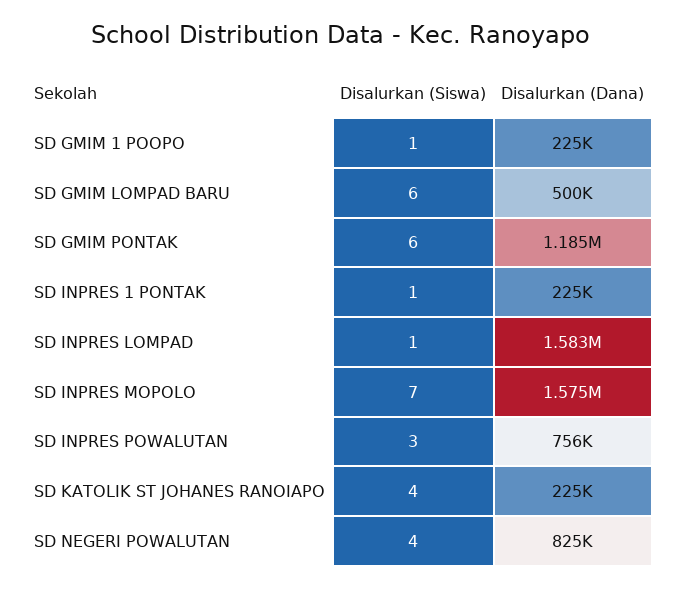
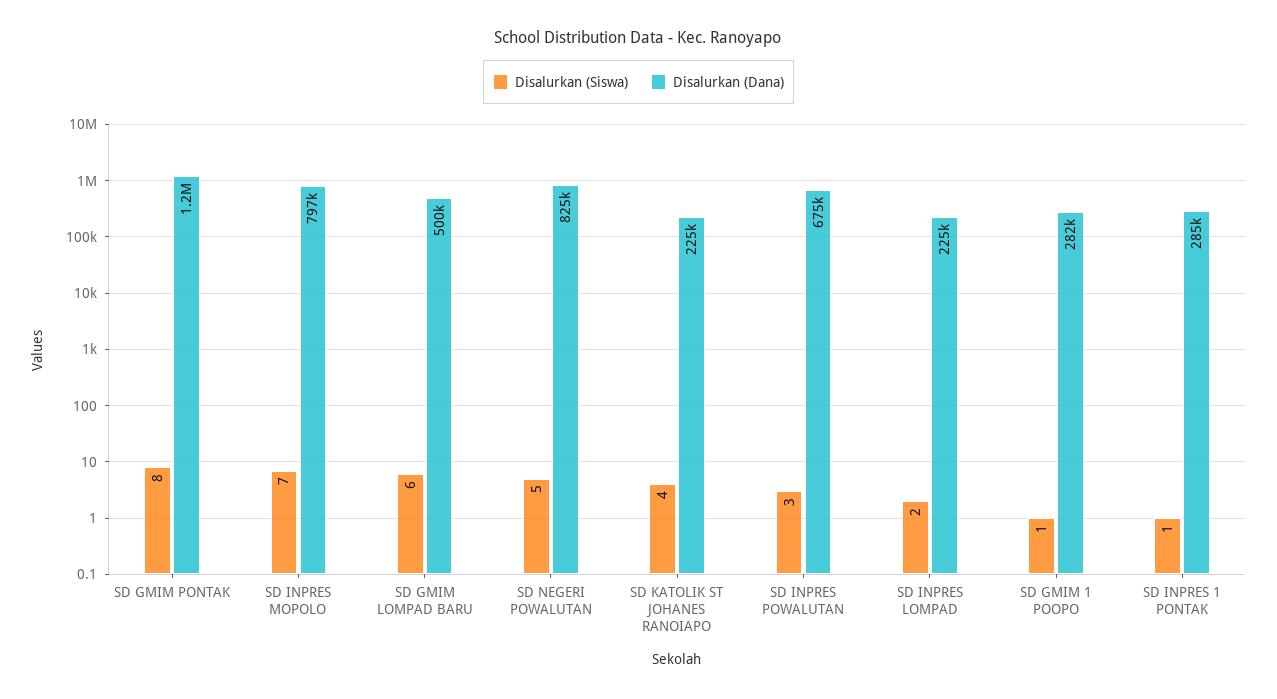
Disalurkan (Dana), SD GMIM 1 POOPO: 225000 -> 282000
Disalurkan (Siswa), SD GMIM PONTAK: 6 -> 8
Disalurkan (Dana), SD INPRES 1 PONTAK: 225000 -> 285000
Disalurkan (Siswa), SD INPRES LOMPAD: 1 -> 2
Disalurkan (Dana), SD INPRES LOMPAD: 1583000 -> 225000
Disalurkan (Dana), SD INPRES MOPOLO: 1575000 -> 797000
Disalurkan (Dana), SD INPRES POWALUTAN: 756000 -> 675000
Disalurkan (Siswa), SD NEGERI POWALUTAN: 4 -> 5

